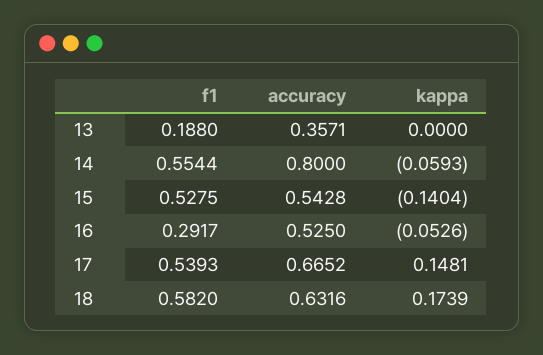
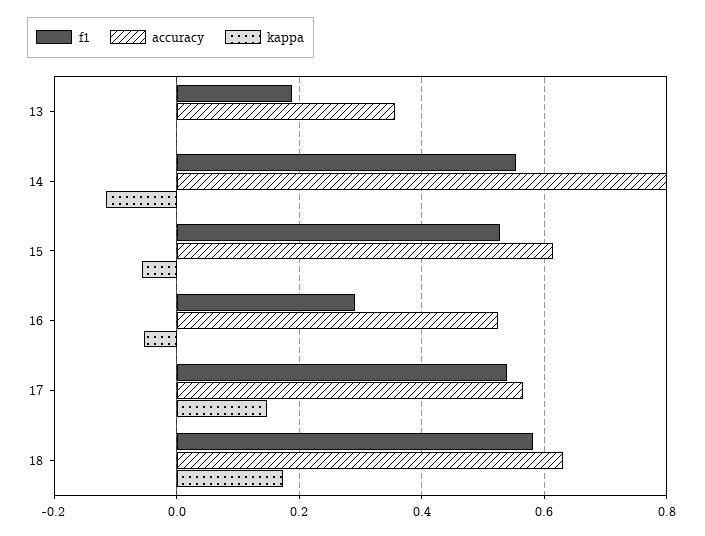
kappa, 14: -0.0593 -> -0.12
accuracy, 15: 0.5428 -> 0.62
kappa, 15: -0.1404 -> -0.06
accuracy, 17: 0.6652 -> 0.56

